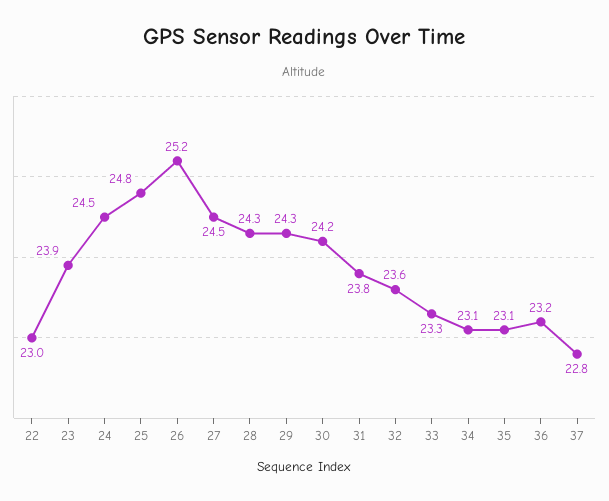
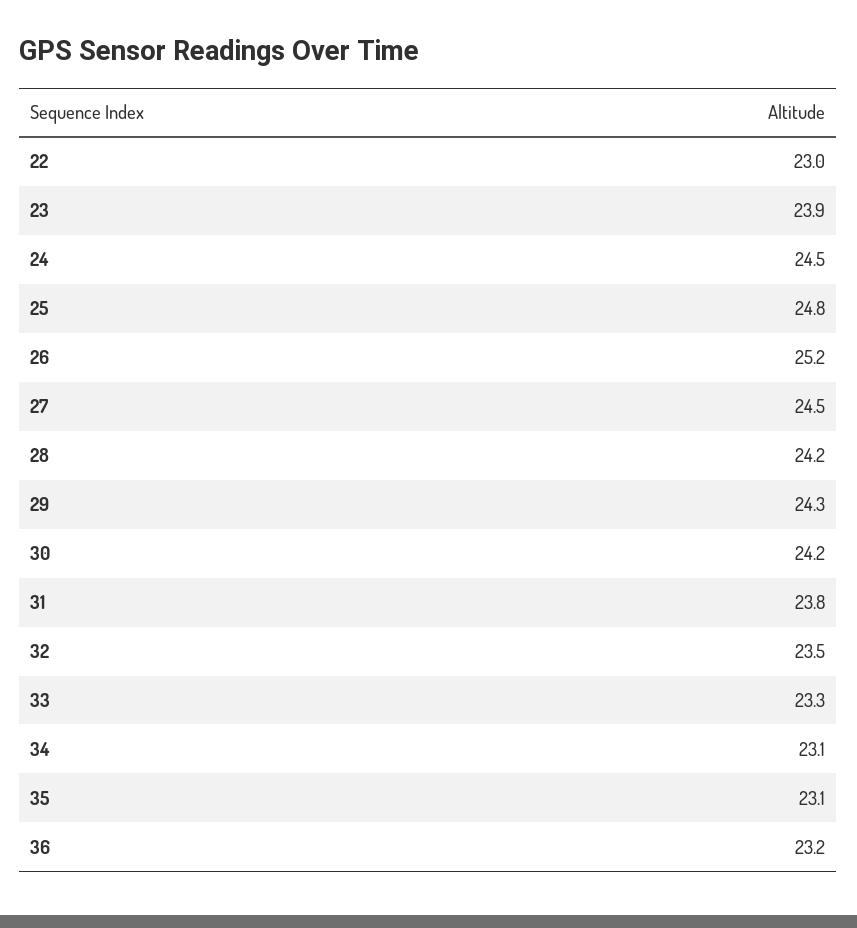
28: 24.3 -> 24.2
32: 23.6 -> 23.5
37: 22.8 -> none

